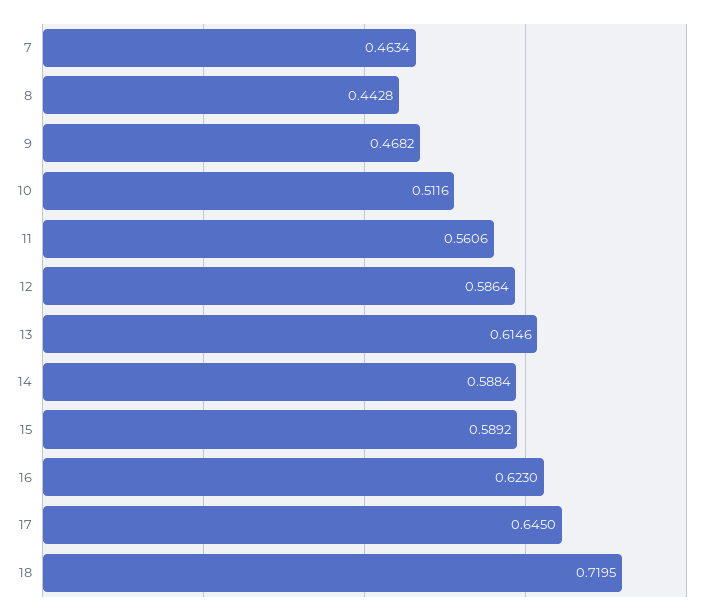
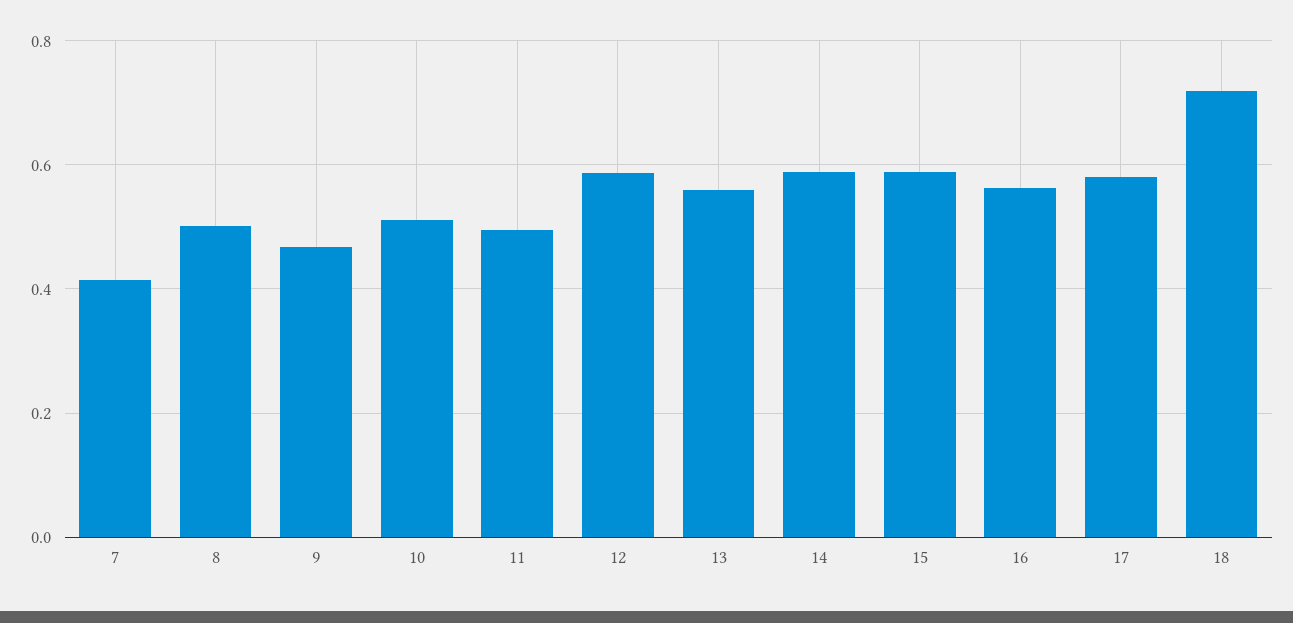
7: 0.4634 -> 0.42
8: 0.4428 -> 0.5
11: 0.5606 -> 0.5
13: 0.6146 -> 0.56
16: 0.623 -> 0.56
17: 0.645 -> 0.58

